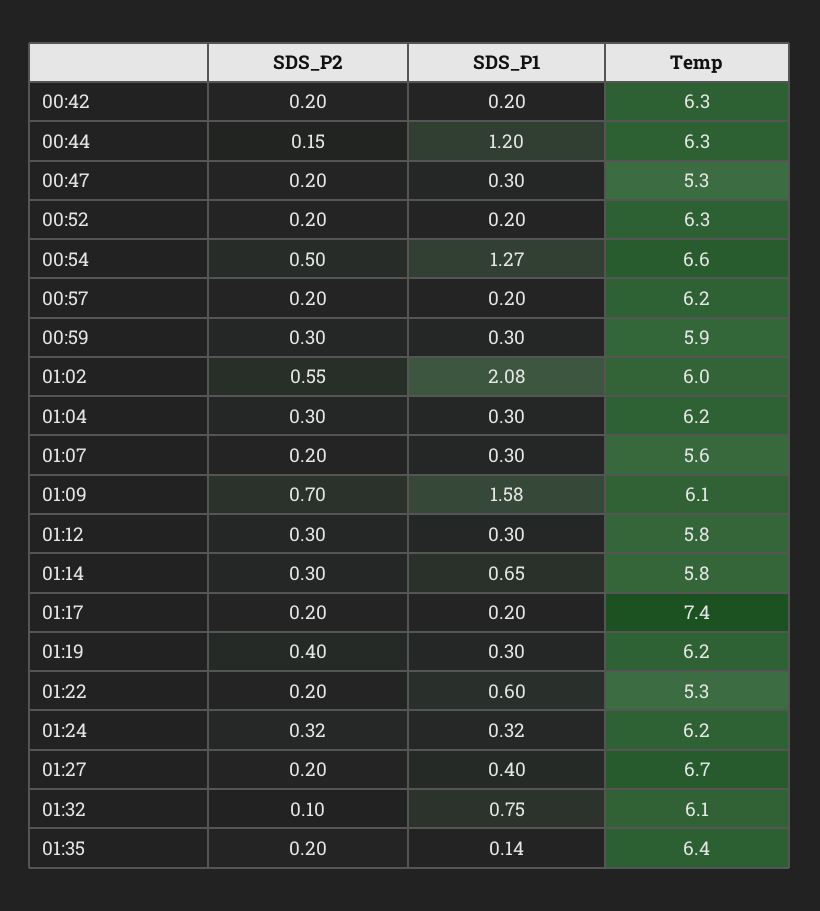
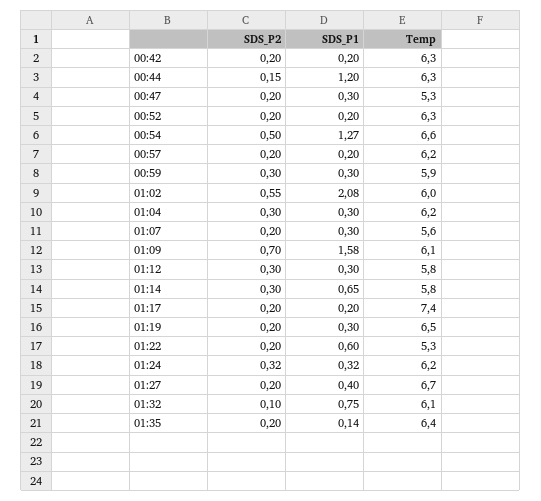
SDS_P2, 01:19: 0.4 -> 0.2
Temp, 01:19: 6.2 -> 6.5

